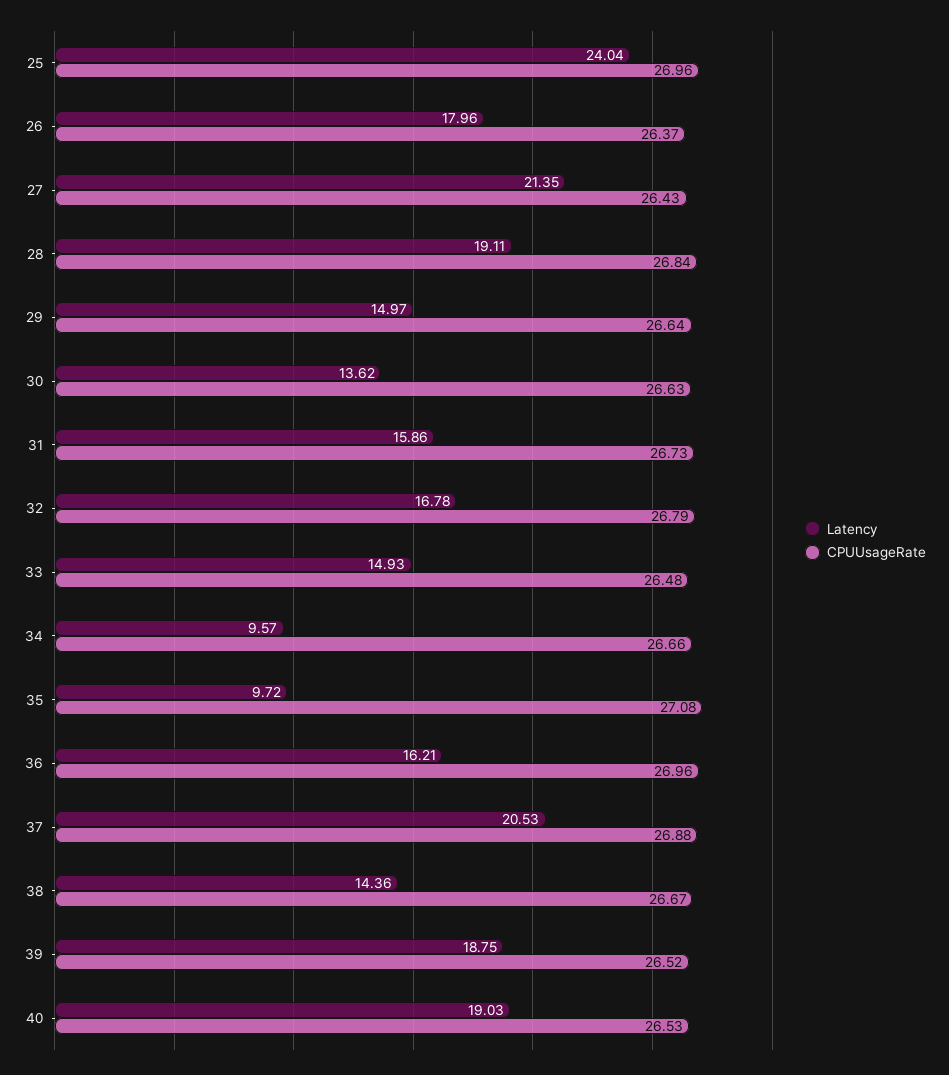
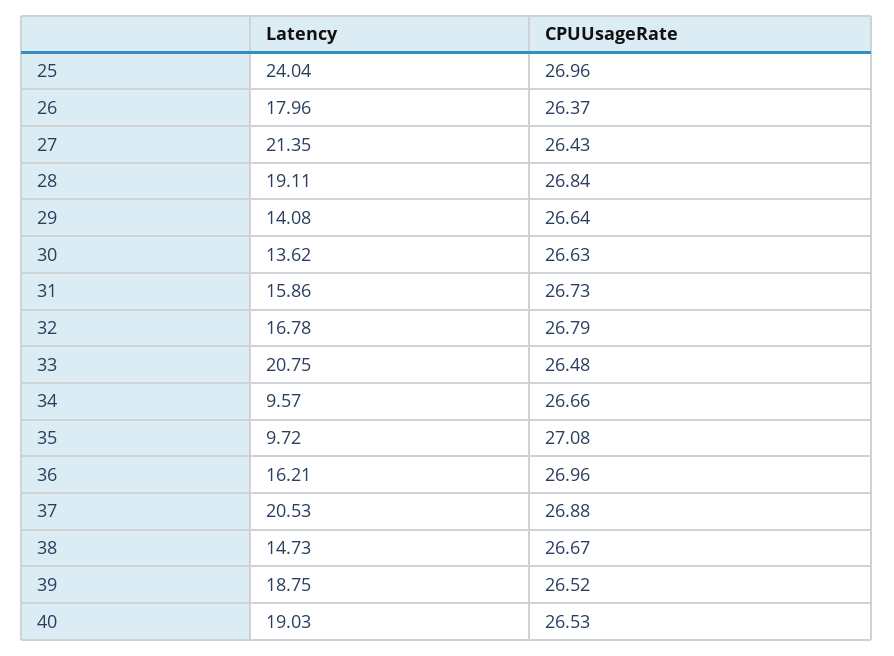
Latency, 29: 14.97 -> 14.08
Latency, 33: 14.93 -> 20.75
Latency, 38: 14.36 -> 14.73

